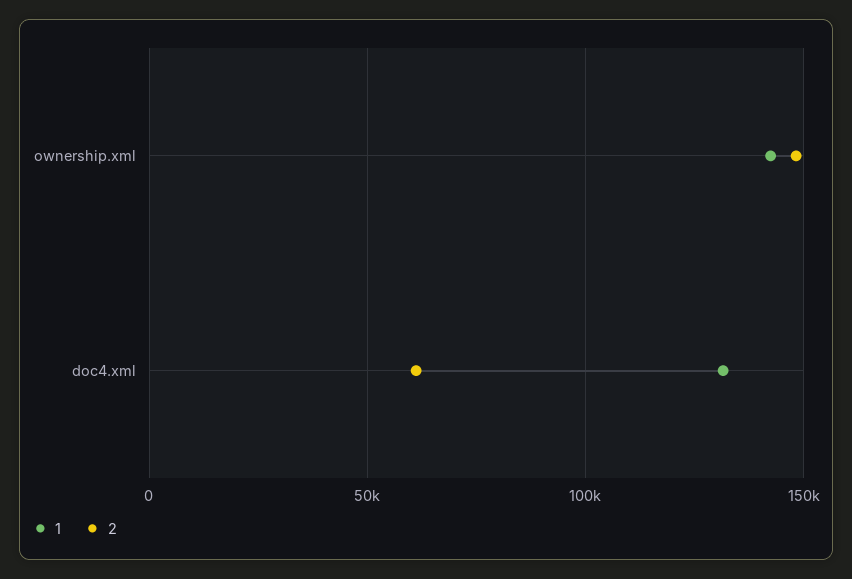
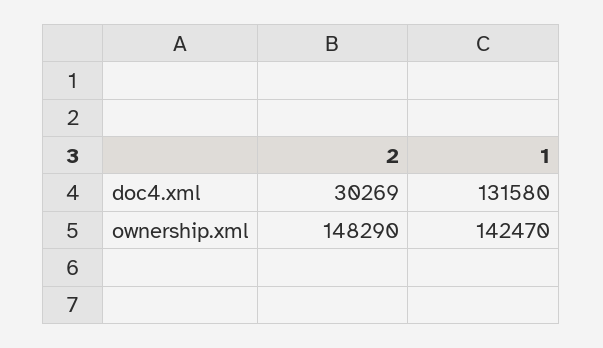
2, doc4.xml: 60000 -> 30269

